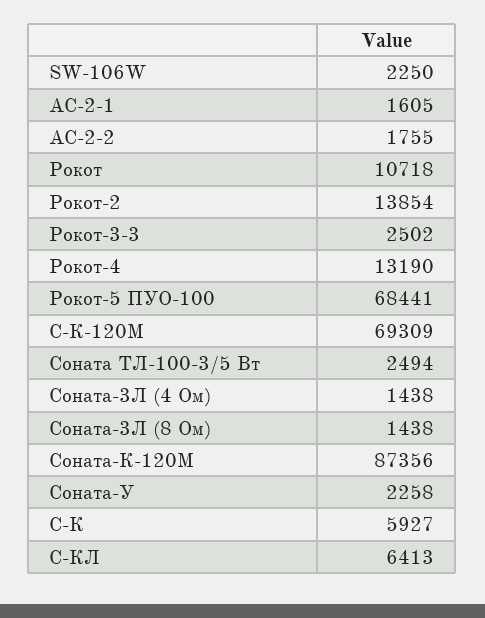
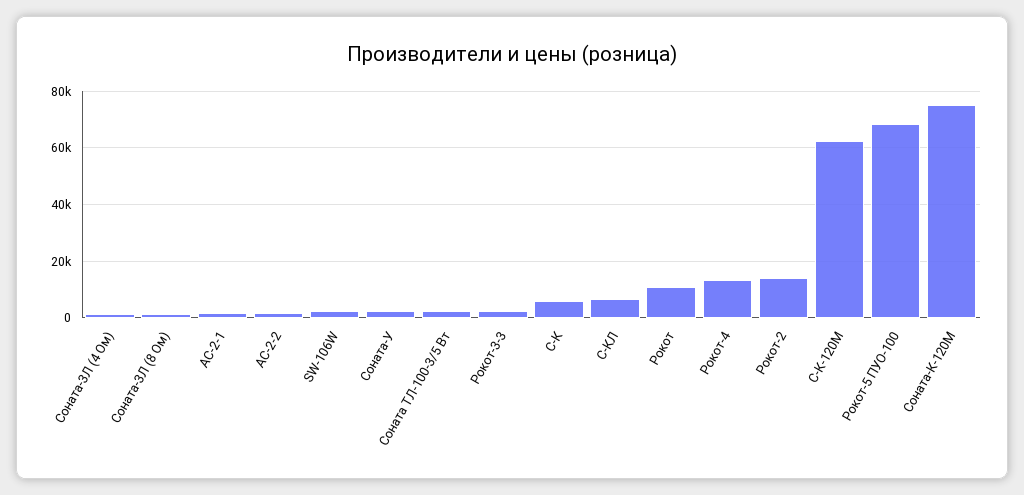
С-К-120М: 69309 -> 62500
Соната-К-120М: 87356 -> 75000

